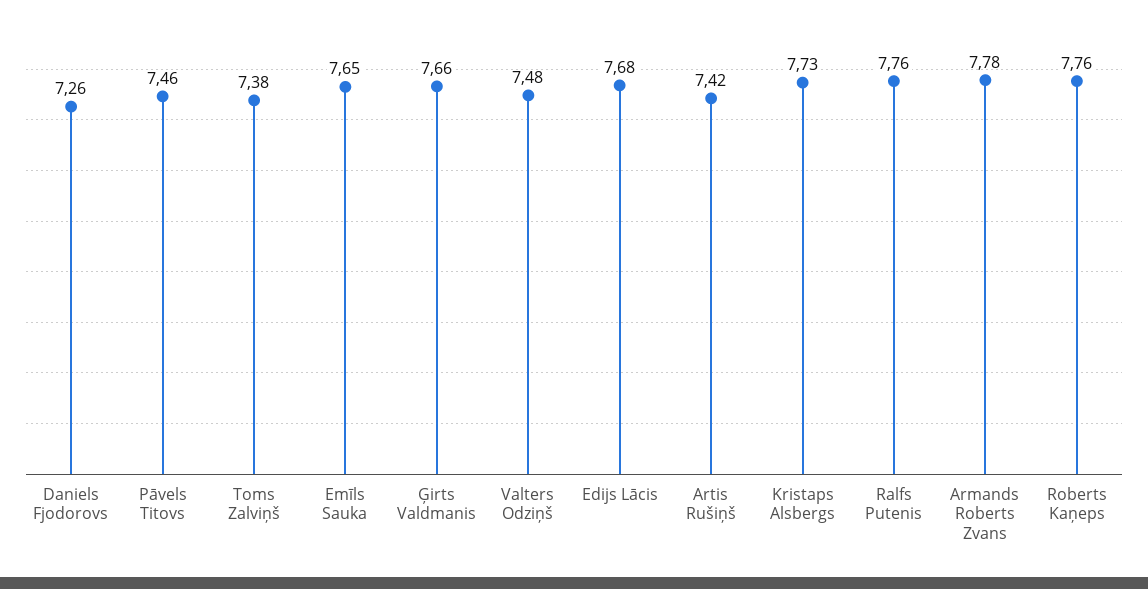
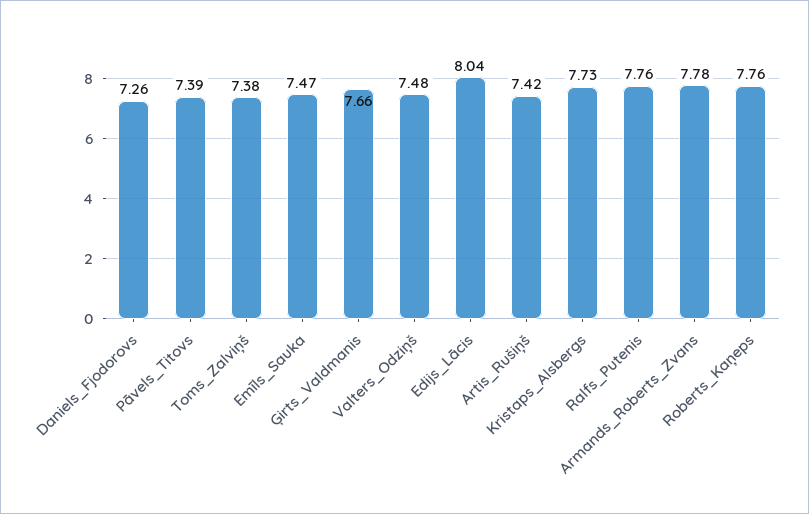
Pāvels Titovs: 7.46 -> 7.39
Emīls Sauka: 7.65 -> 7.47
Edijs Lācis: 7.68 -> 8.04

